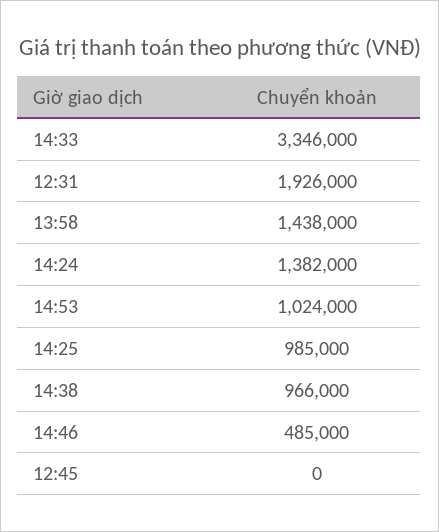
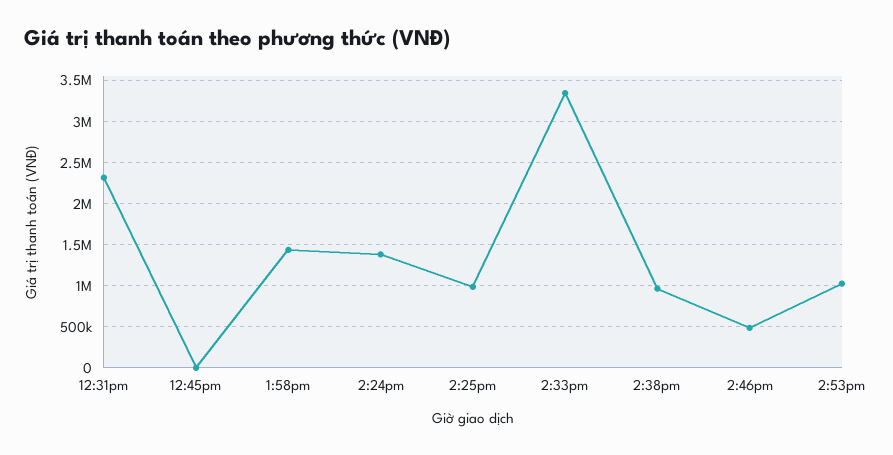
12:31: 1926000 -> 2300000

